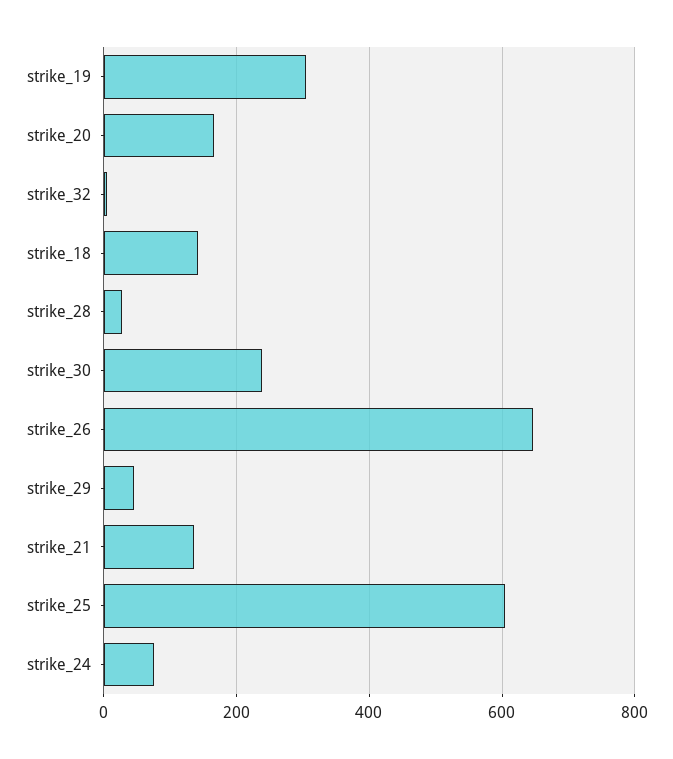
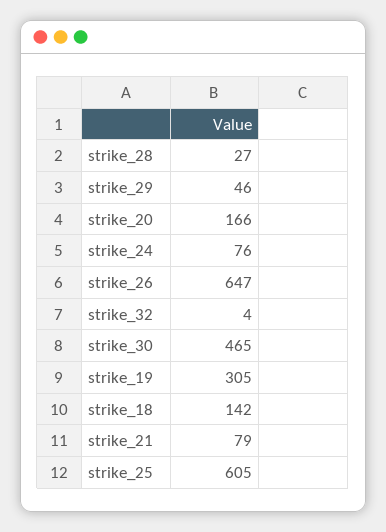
strike_30: 240 -> 465
strike_21: 140 -> 79

